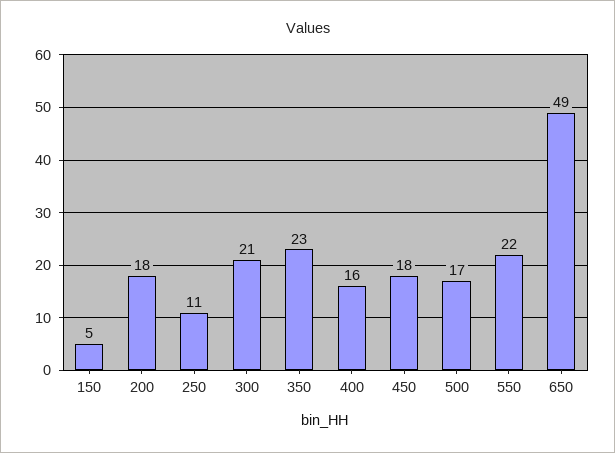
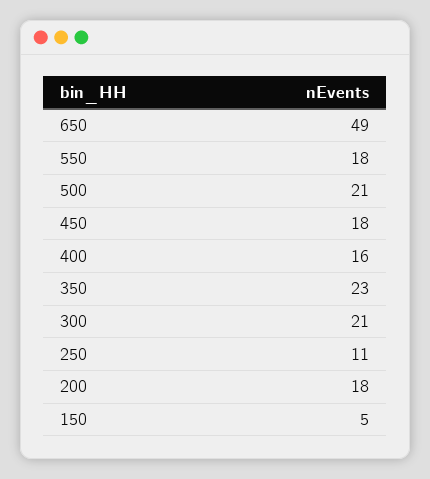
500: 17 -> 21
550: 22 -> 18

